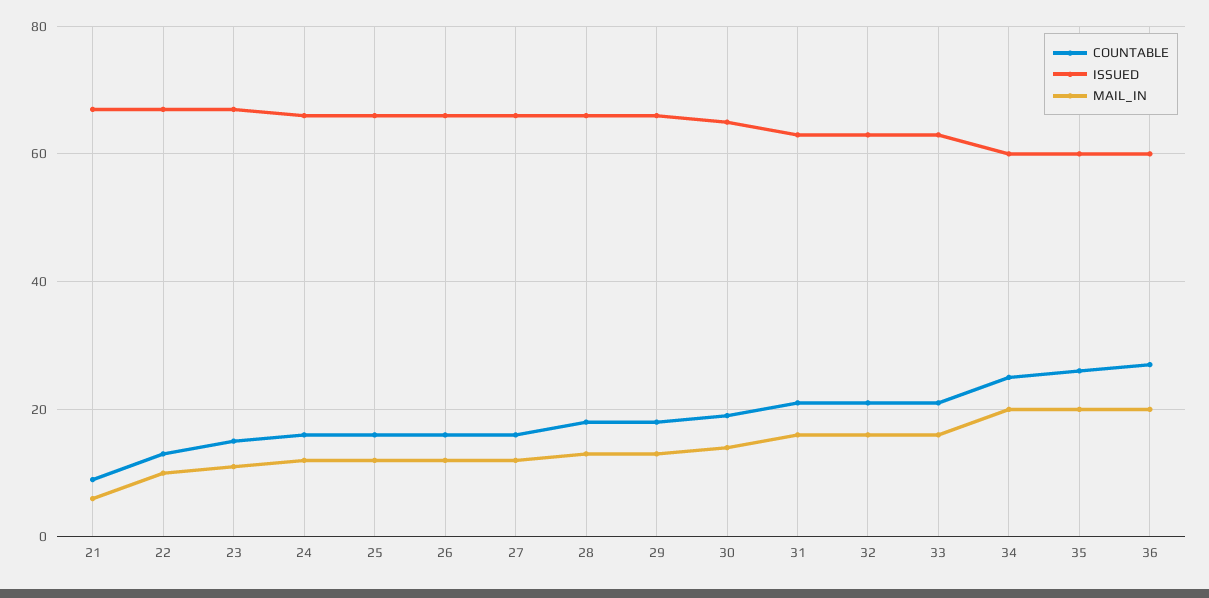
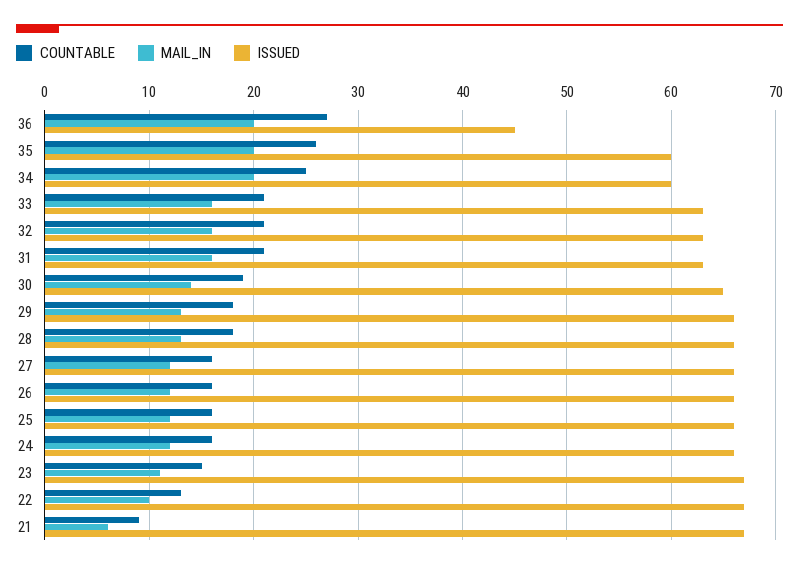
ISSUED, 36: 60 -> 45

